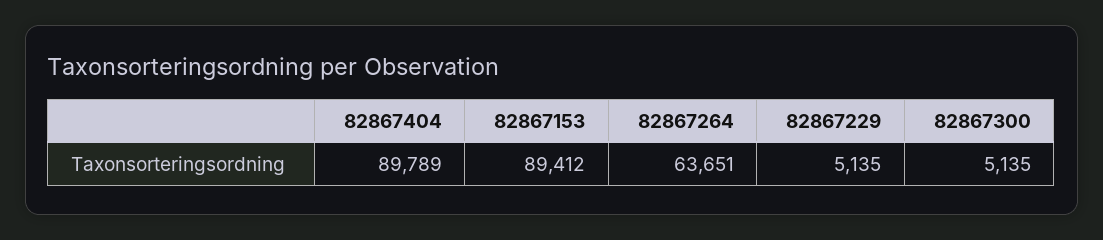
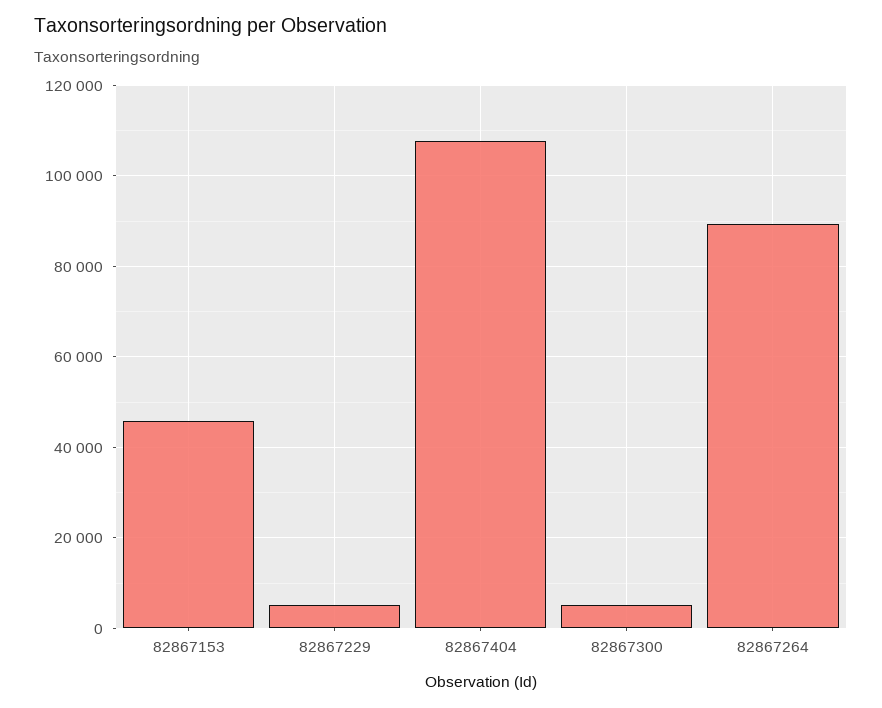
82867404: 89789 -> 108000
82867153: 89412 -> 46000
82867264: 63651 -> 90000

